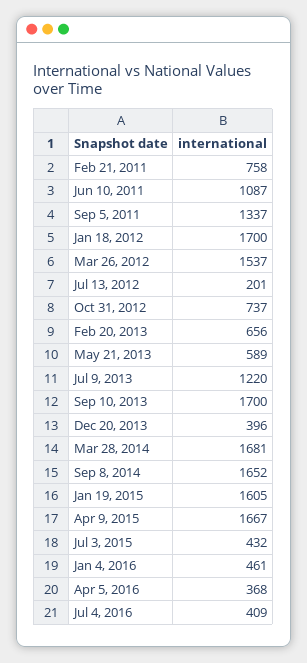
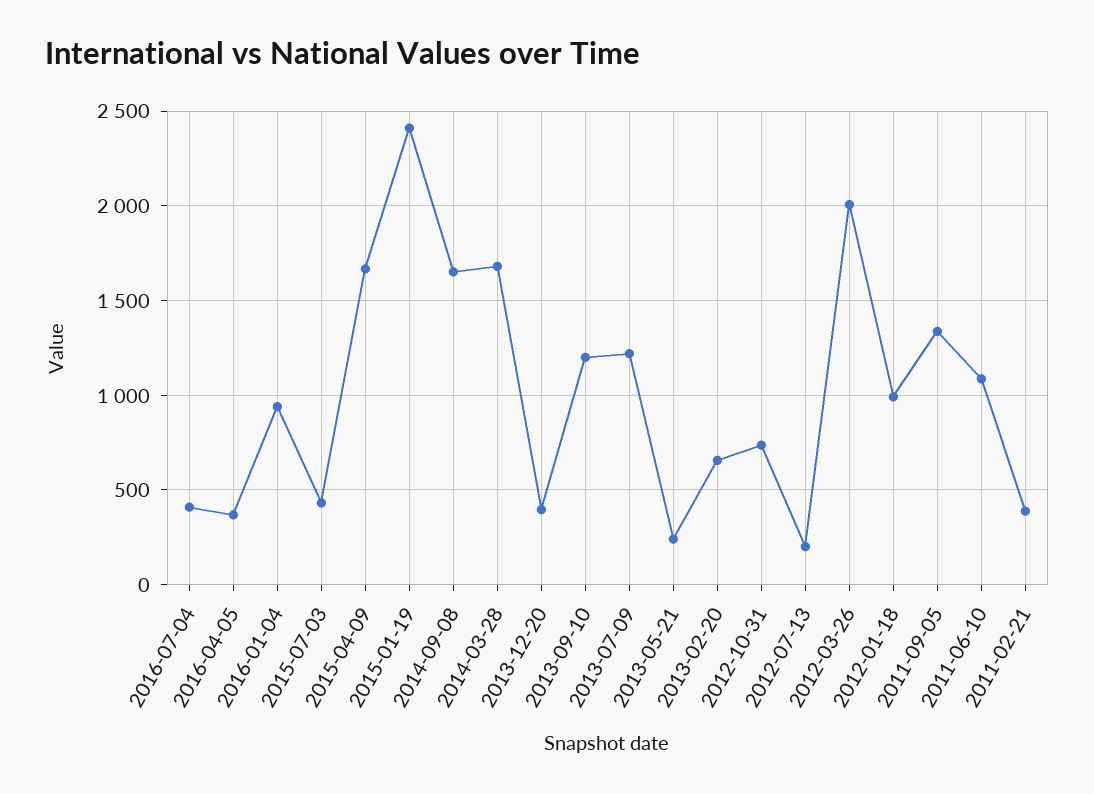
Feb 21, 2011: 758 -> 400
Jan 18, 2012: 1700 -> 1000
Mar 26, 2012: 1537 -> 2000
May 21, 2013: 589 -> 250
Sep 10, 2013: 1700 -> 1200
Jan 19, 2015: 1605 -> 2400
Jan 4, 2016: 461 -> 950

